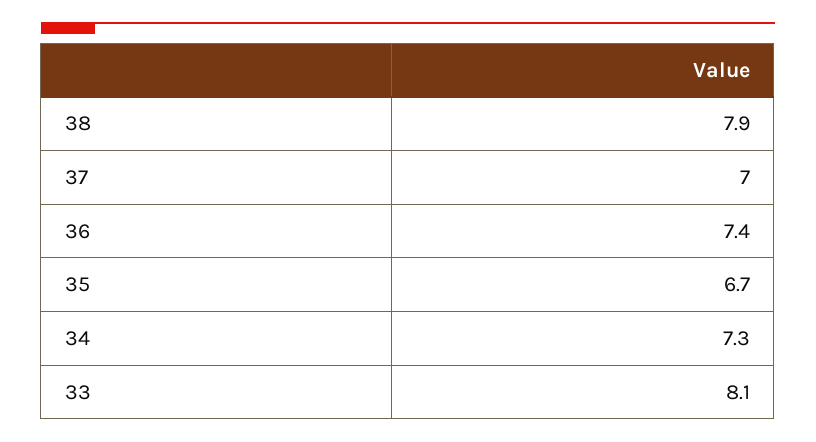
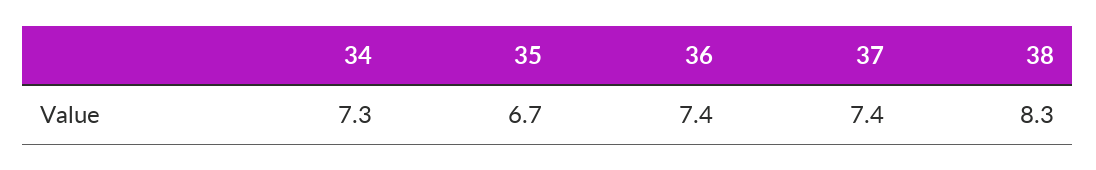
38: 7.9 -> 8.3
37: 7 -> 7.4
33: 8.1 -> none

